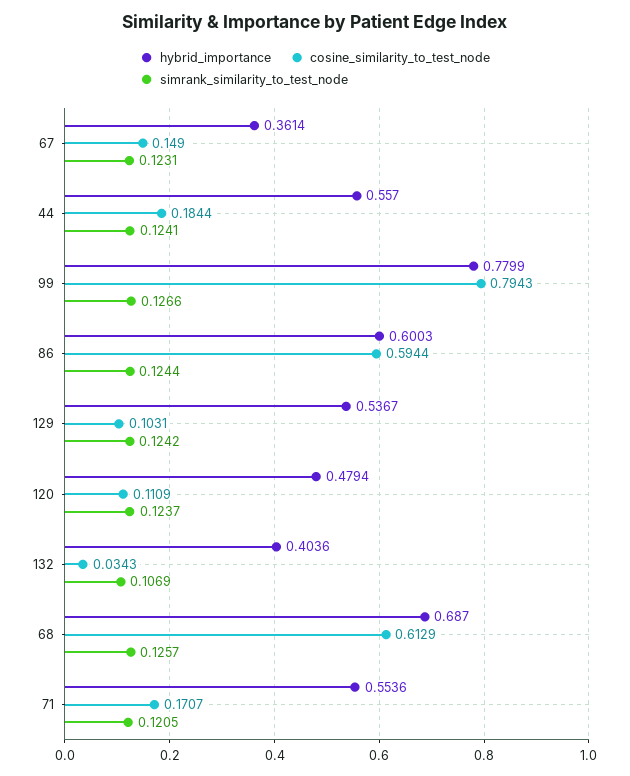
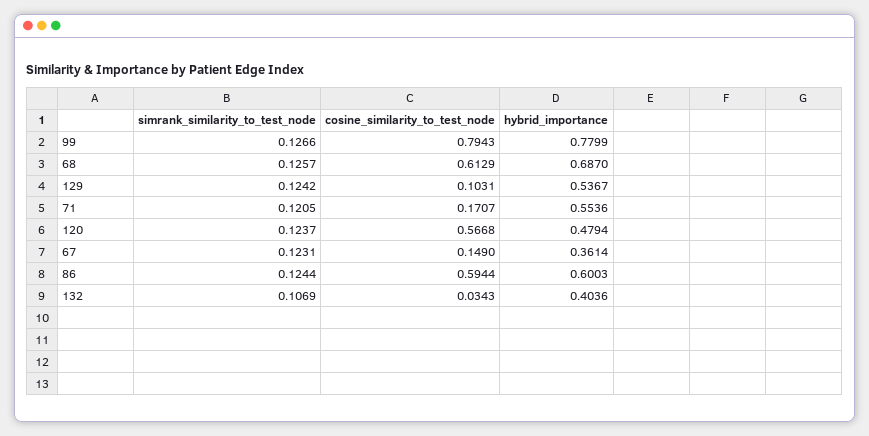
hybrid_importance, 44: 0.557 -> none
cosine_similarity_to_test_node, 44: 0.1844 -> none
simrank_similarity_to_test_node, 44: 0.1241 -> none
cosine_similarity_to_test_node, 120: 0.1109 -> 0.5668

